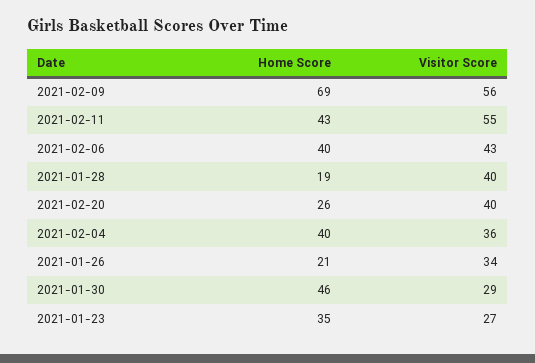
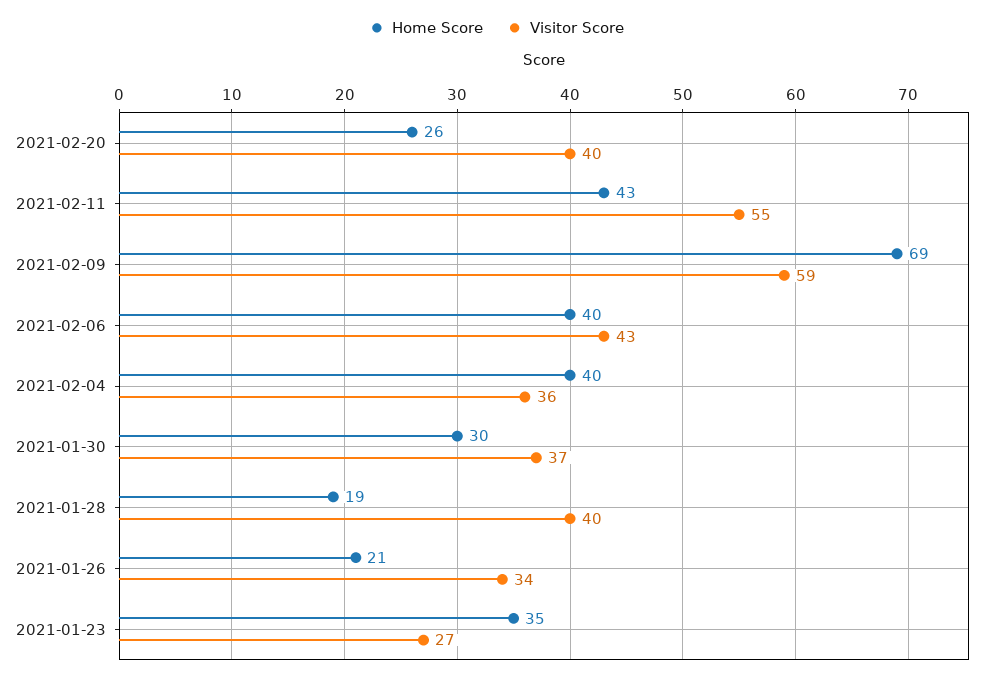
Visitor Score, 2021-02-09: 56 -> 59
Home Score, 2021-01-30: 46 -> 30
Visitor Score, 2021-01-30: 29 -> 37

